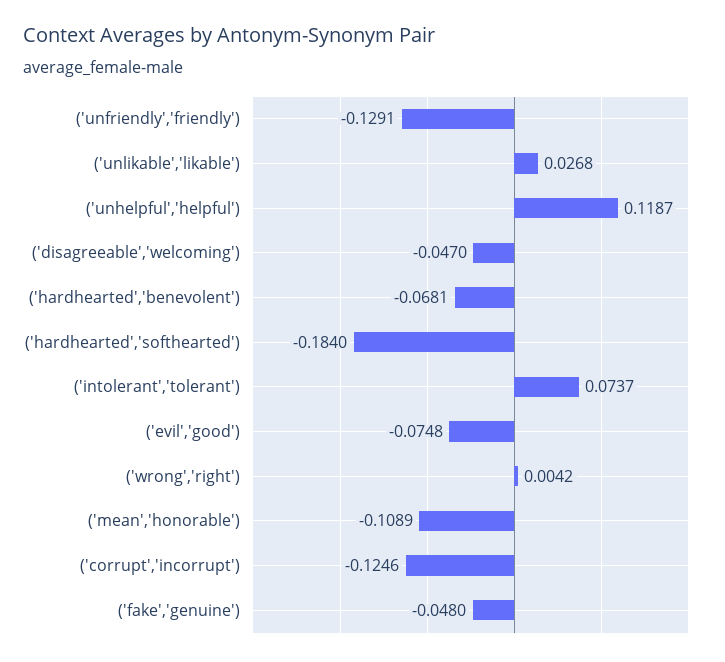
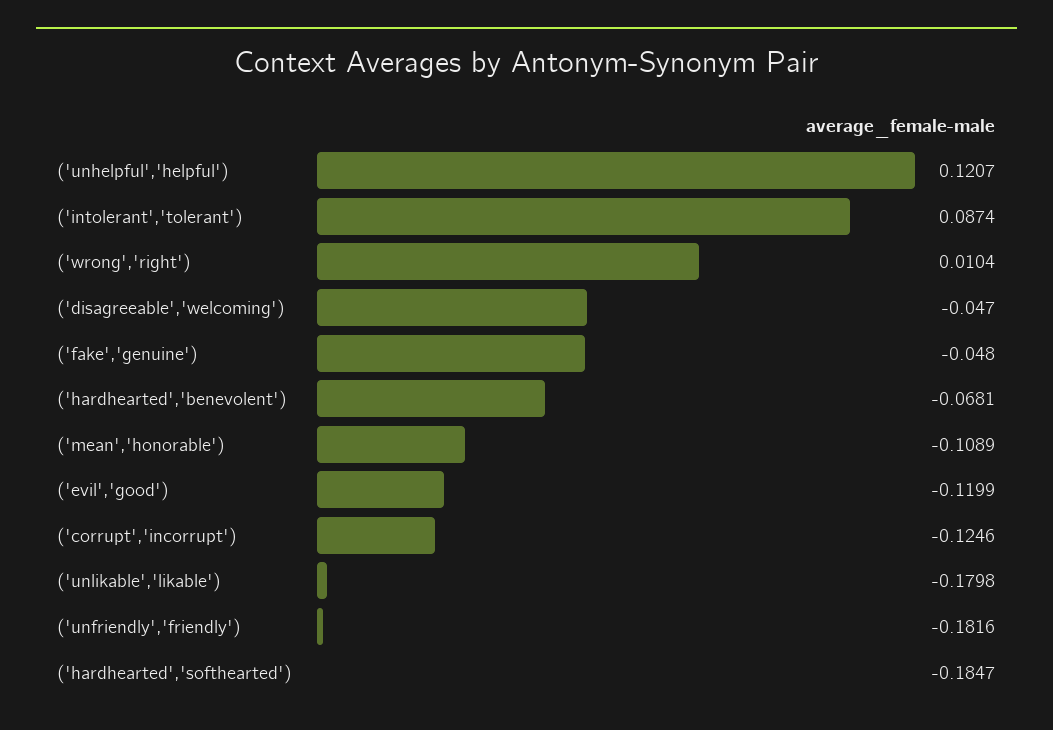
('unfriendly','friendly'): -0.1291 -> -0.1816
('unlikable','likable'): 0.0268 -> -0.1798
('unhelpful','helpful'): 0.1187 -> 0.1207
('hardhearted','softhearted'): -0.184 -> -0.1847
('intolerant','tolerant'): 0.0737 -> 0.0874
('evil','good'): -0.0748 -> -0.1199
('wrong','right'): 0.0042 -> 0.0104

